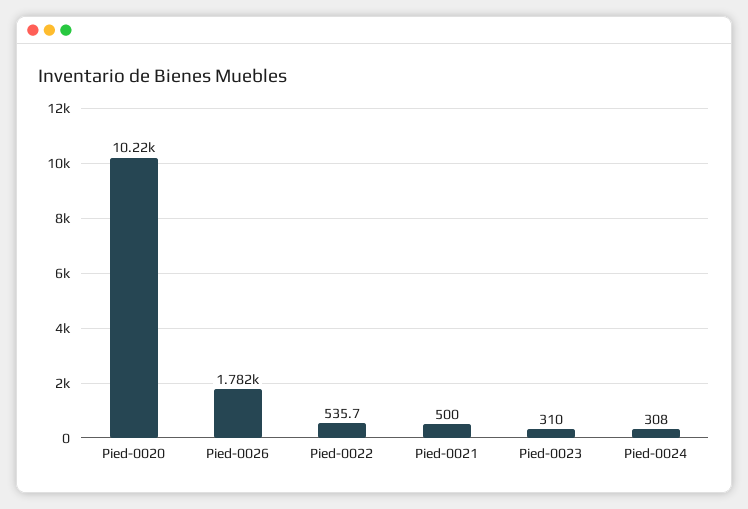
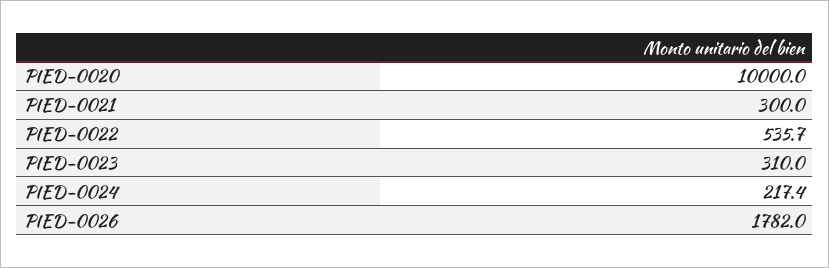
Pied-0020: 10220 -> 10000
Pied-0021: 500 -> 300
Pied-0024: 308 -> 217.4

